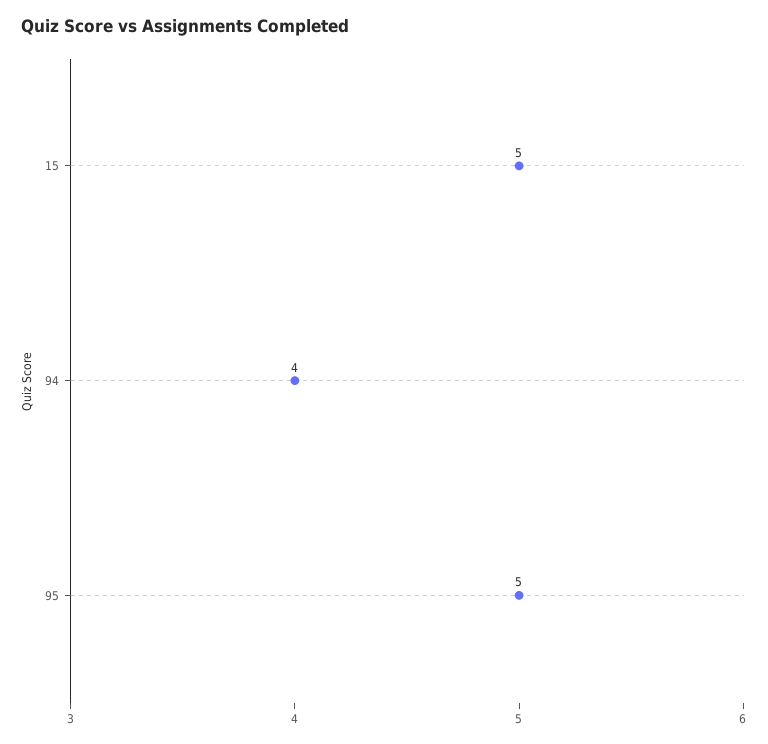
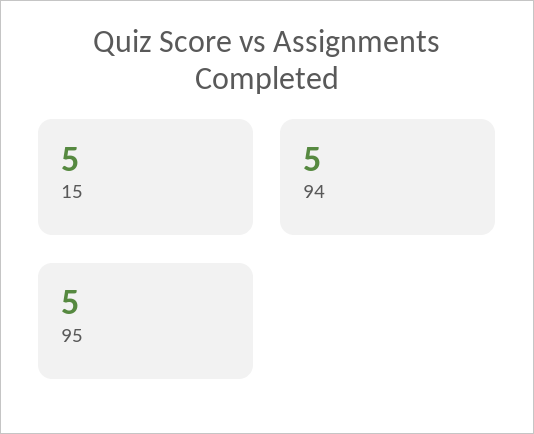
94: 4 -> 5

